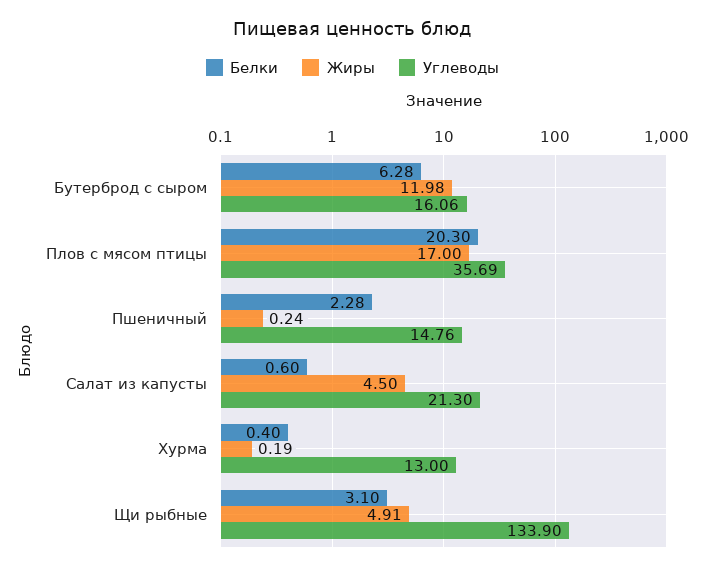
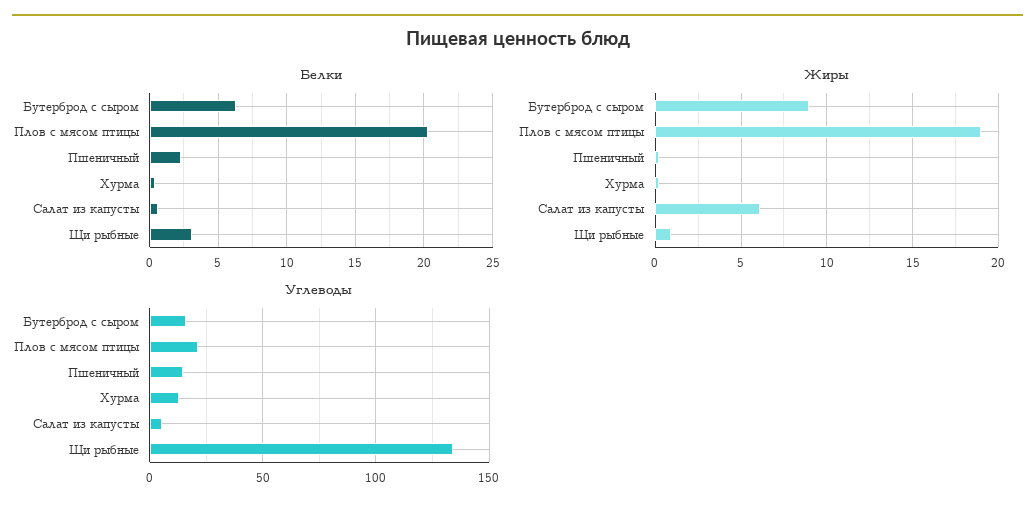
Жиры, Бутерброд с сыром: 11.98 -> 9
Жиры, Плов с мясом птицы: 17 -> 19
Углеводы, Плов с мясом птицы: 35.69 -> 20
Жиры, Салат из капусты: 4.5 -> 6
Углеводы, Салат из капусты: 21.3 -> 5
Жиры, Щи рыбные: 4.91 -> 1

